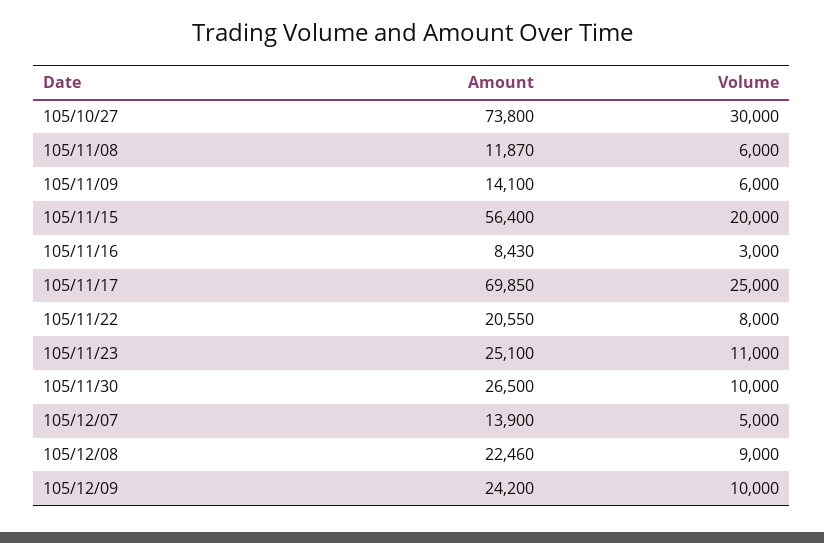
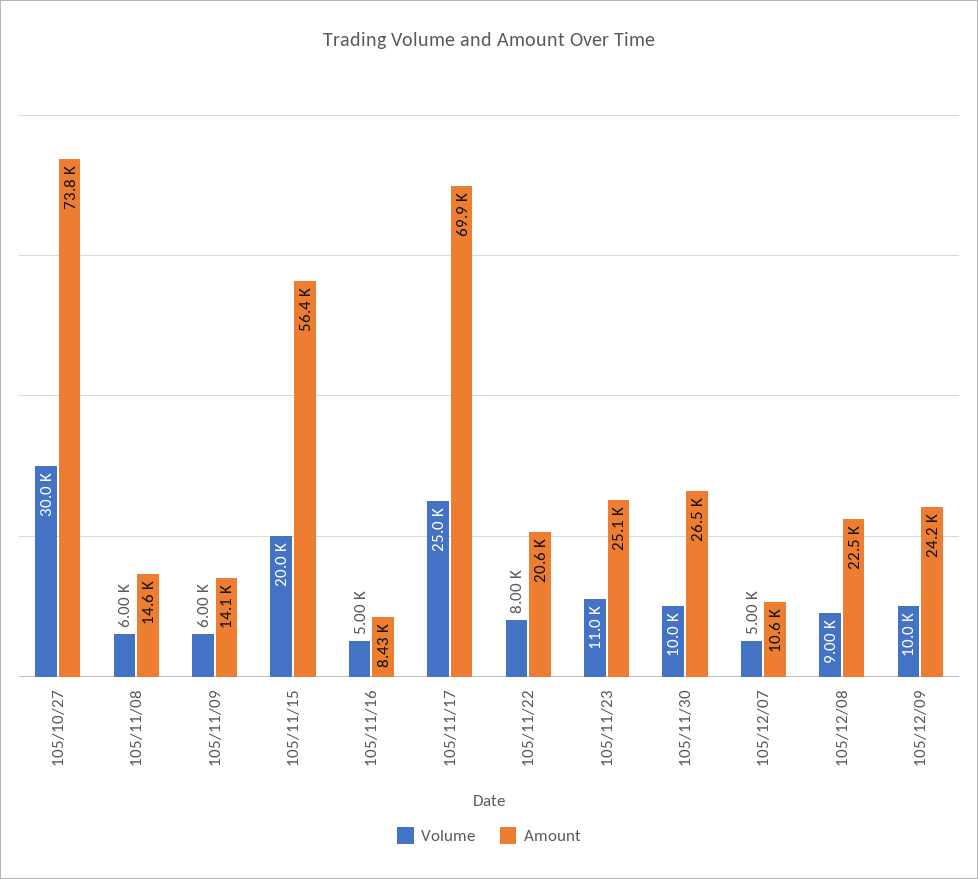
Amount, 105/11/08: 11870 -> 14600
Volume, 105/11/16: 3000 -> 5000
Amount, 105/12/07: 13900 -> 10600

